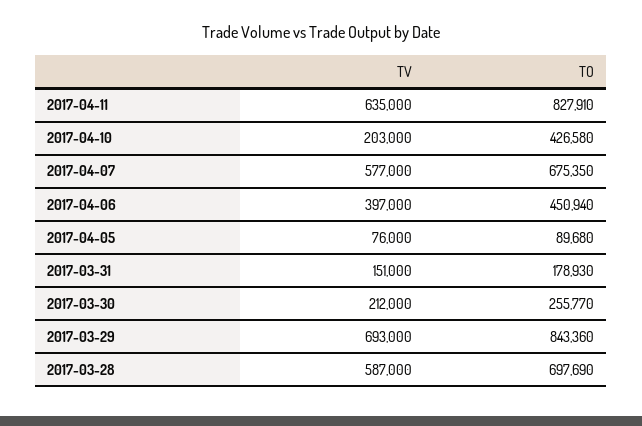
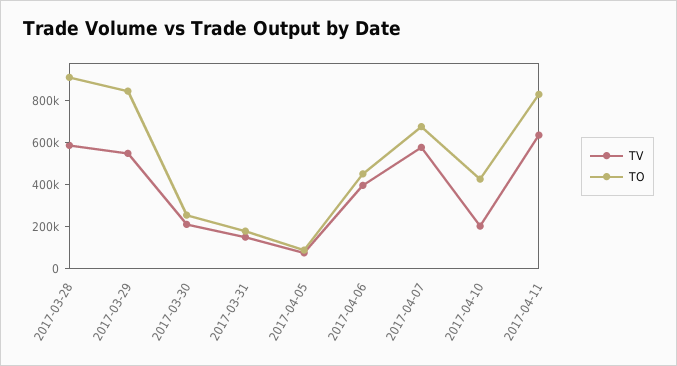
TV, 2017-03-29: 693000 -> 550000
TO, 2017-03-28: 697690 -> 900000

